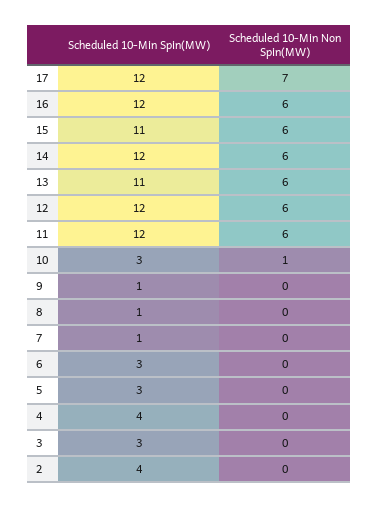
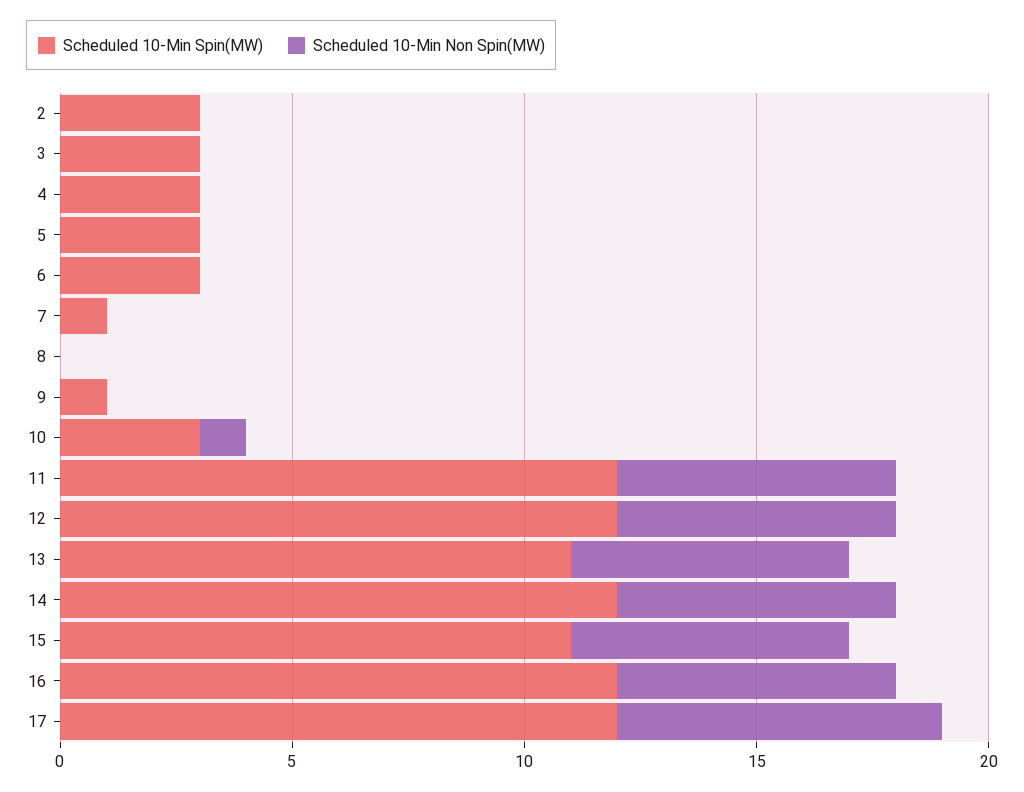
Scheduled 10-Min Spin(MW), 8: 1 -> 0
Scheduled 10-Min Spin(MW), 4: 4 -> 3
Scheduled 10-Min Spin(MW), 2: 4 -> 3

